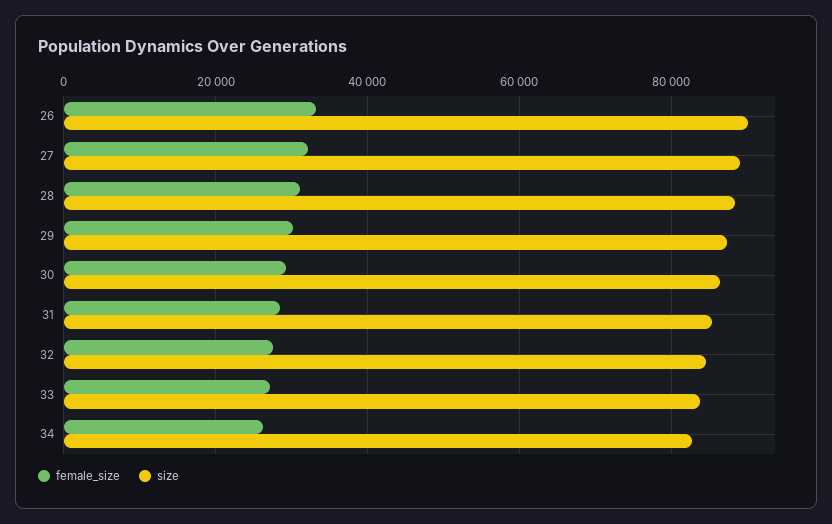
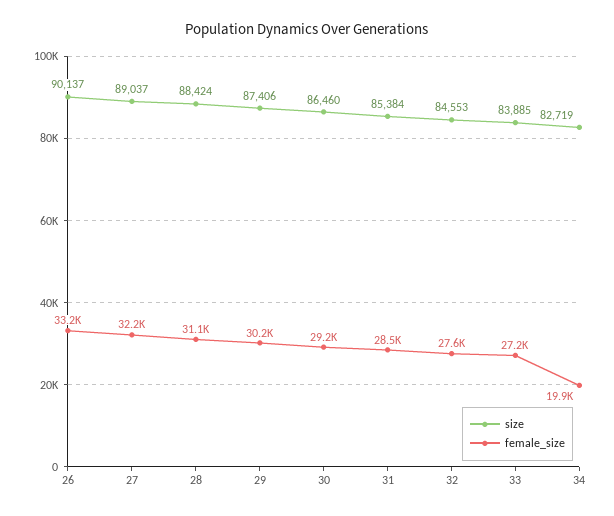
female_size, 34: 26000 -> 19900

